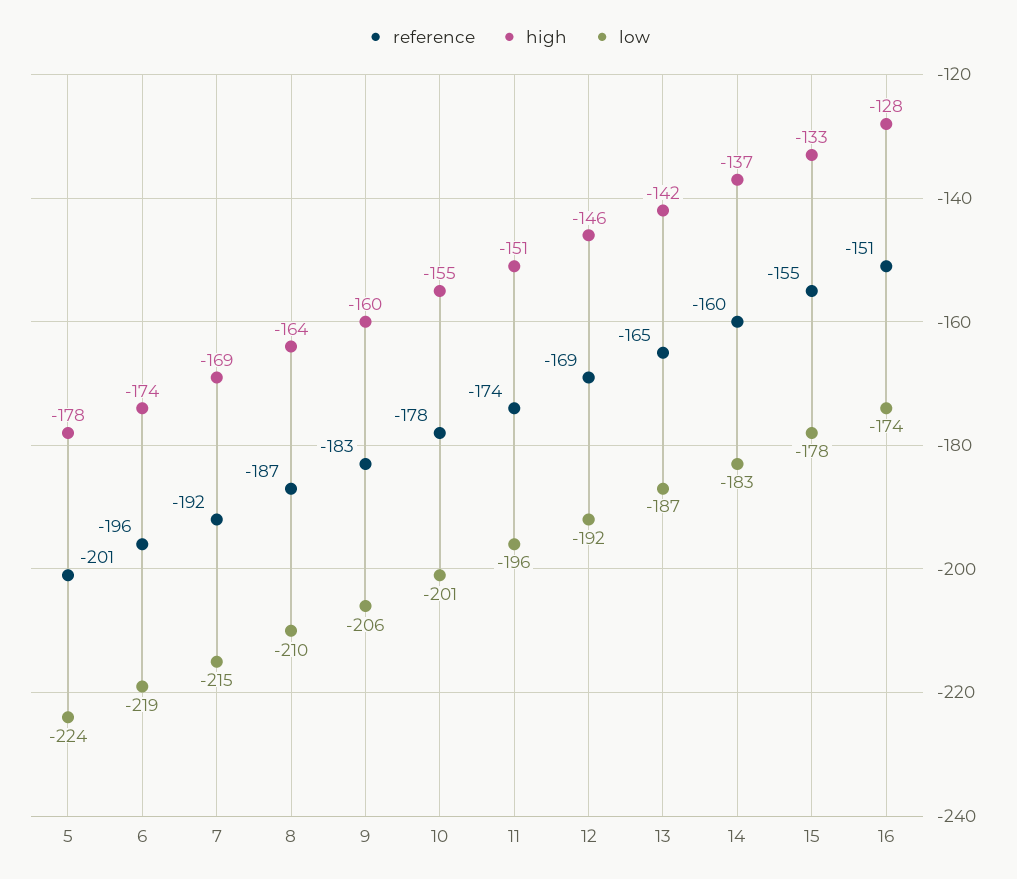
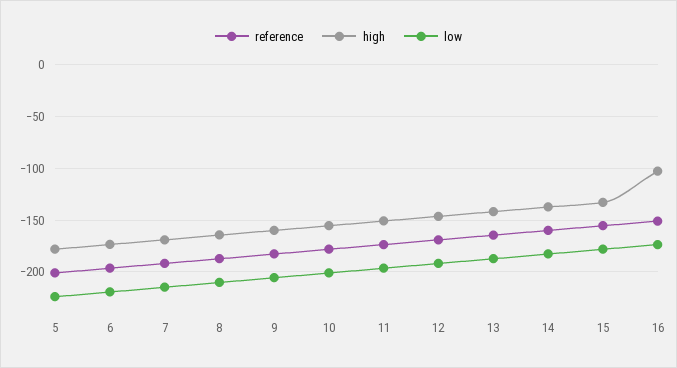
high, 16: -128 -> -100

